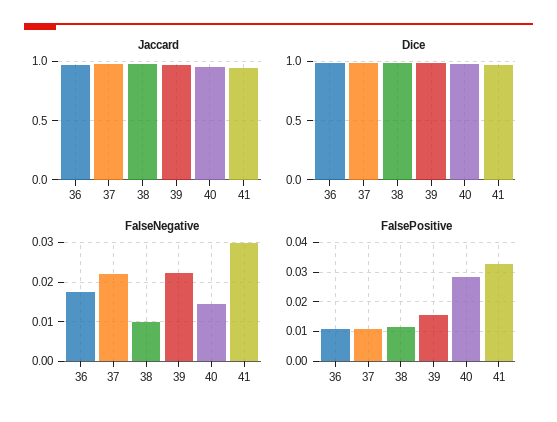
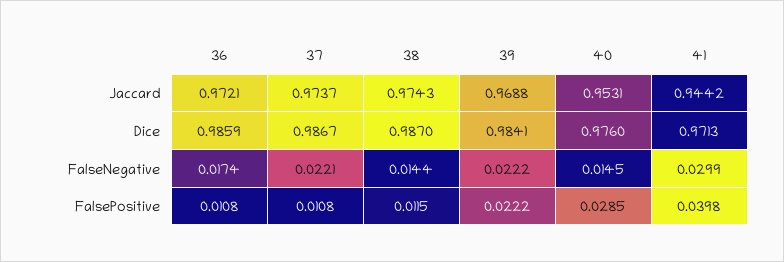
FalseNegative, 38: 0.01 -> 0.0144
FalsePositive, 39: 0.015 -> 0.0222
FalsePositive, 41: 0.0325 -> 0.0398

